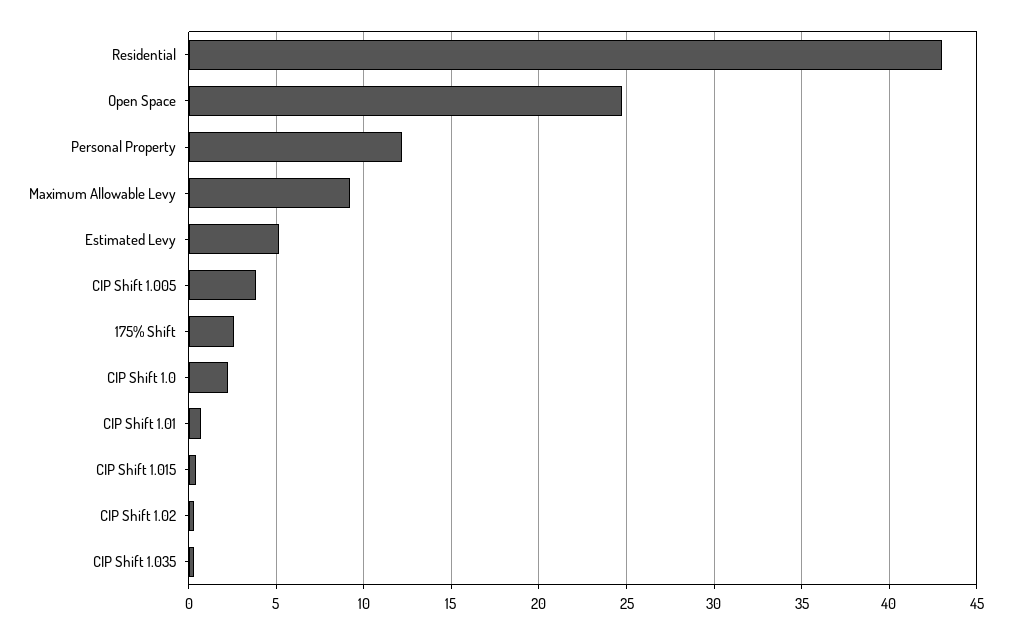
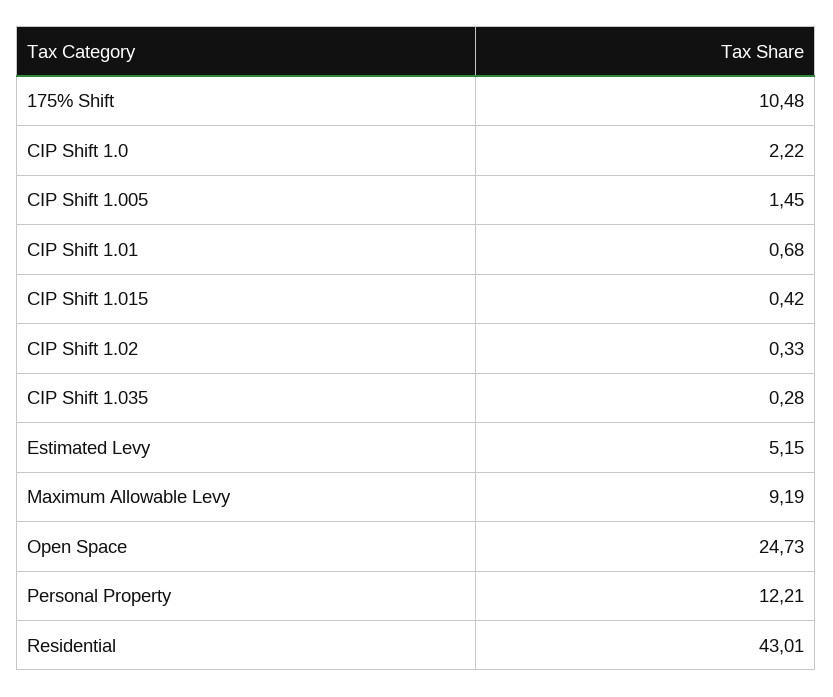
CIP Shift 1.005: 4 -> 1.45
175% Shift: 2.5 -> 10.48

